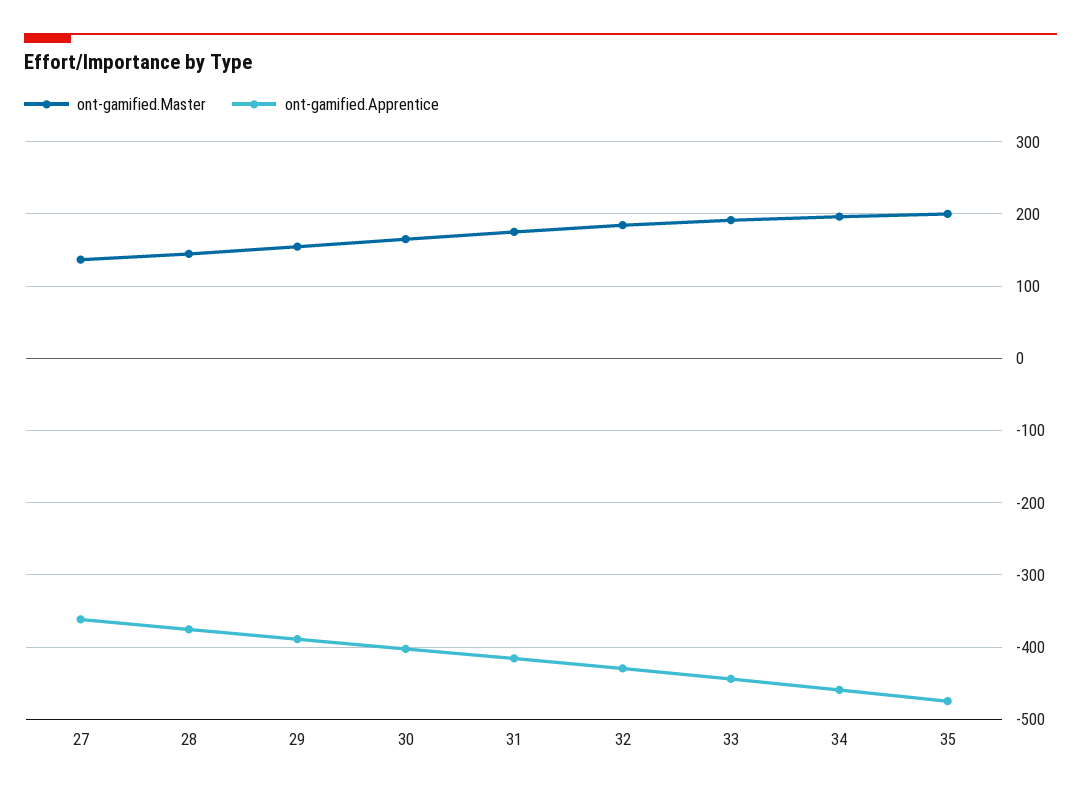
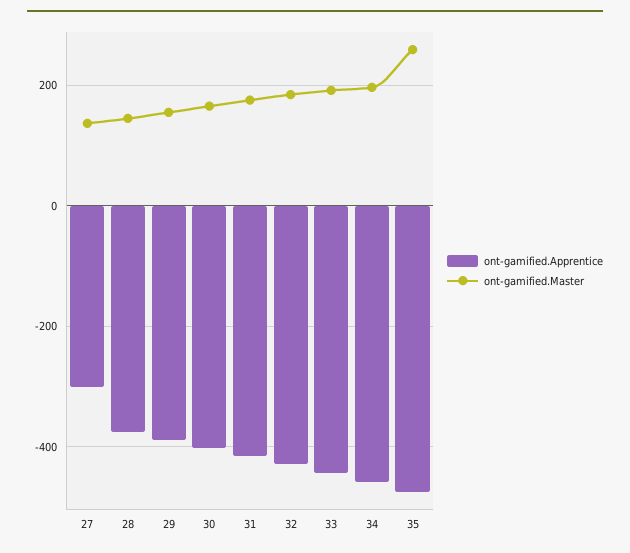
ont-gamified.Apprentice, 27: -360 -> -300
ont-gamified.Master, 35: 200 -> 260

